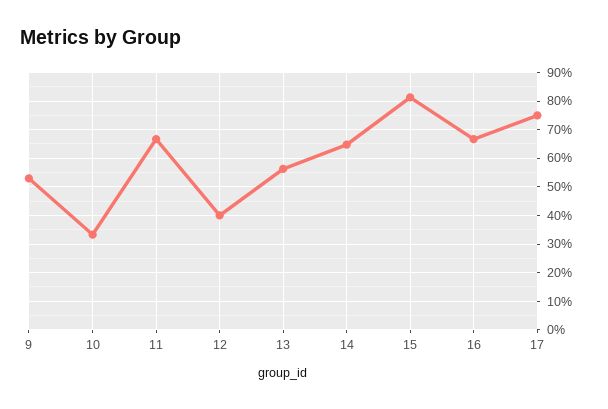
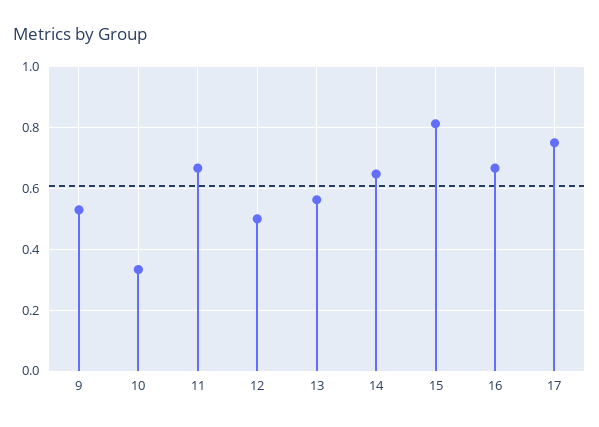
12: 0.4 -> 0.5

